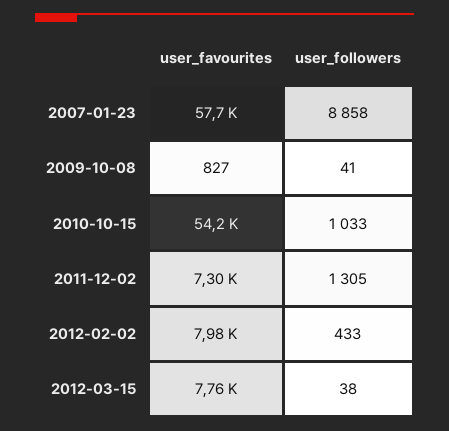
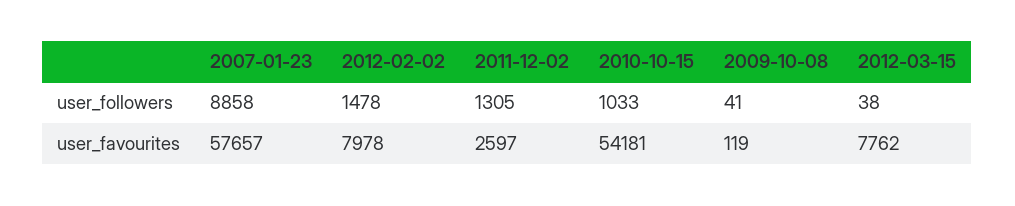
user_favourites, 2009-10-08: 827 -> 119
user_favourites, 2011-12-02: 7300 -> 2597
user_followers, 2012-02-02: 433 -> 1478

